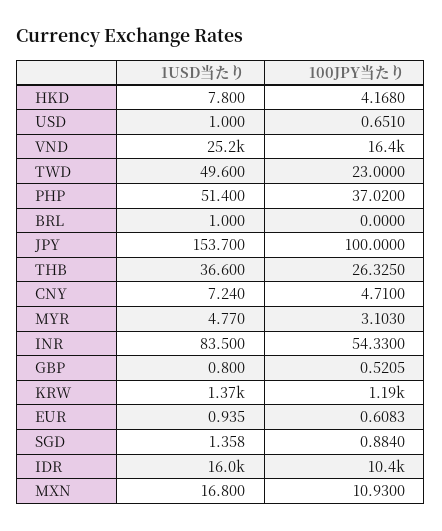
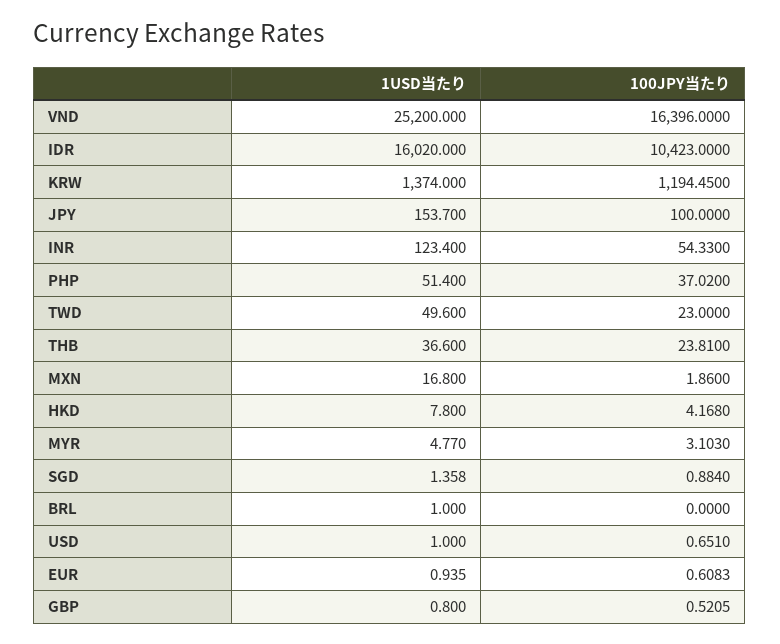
100JPY当たり, THB: 26.325 -> 23.81
1USD当たり, CNY: 7.24 -> none
100JPY当たり, CNY: 4.71 -> none
1USD当たり, INR: 83.5 -> 123.4
100JPY当たり, MXN: 10.93 -> 1.86

